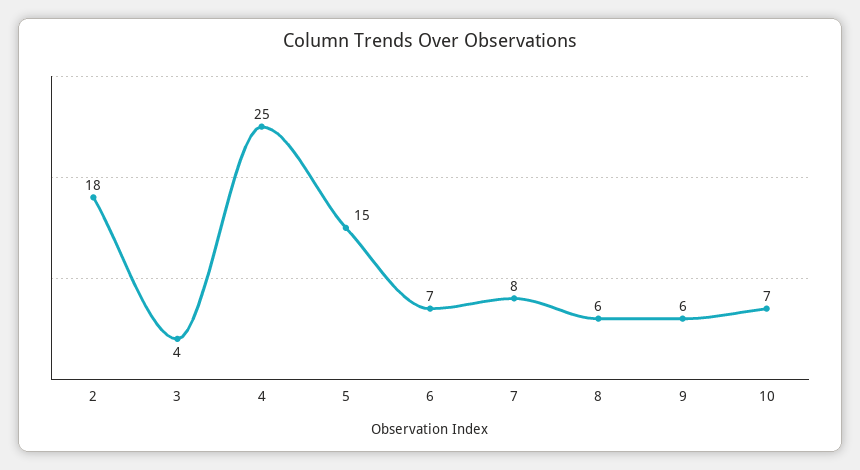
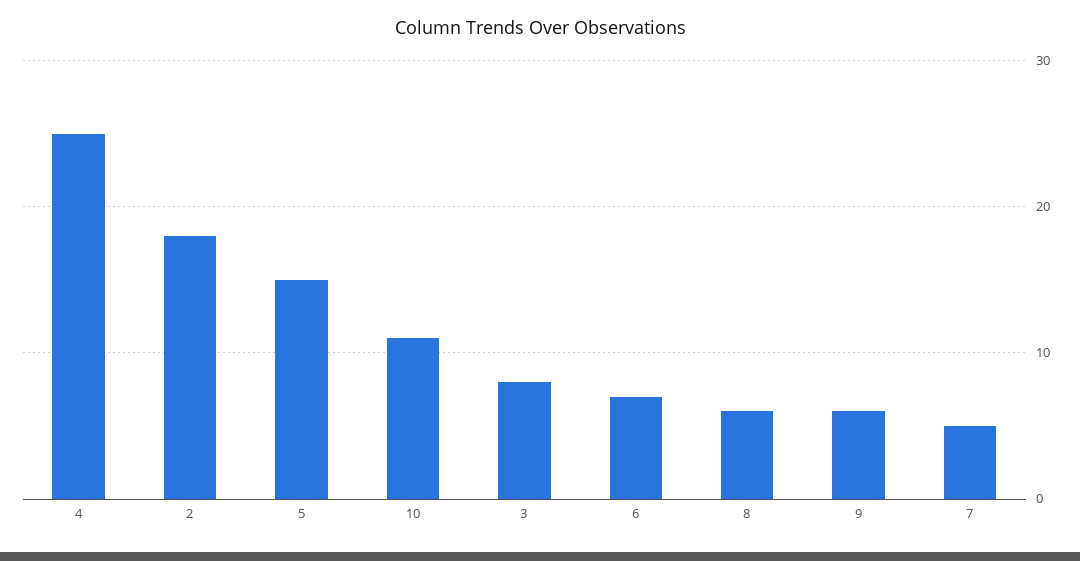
3: 4 -> 8
7: 8 -> 5
10: 7 -> 11

